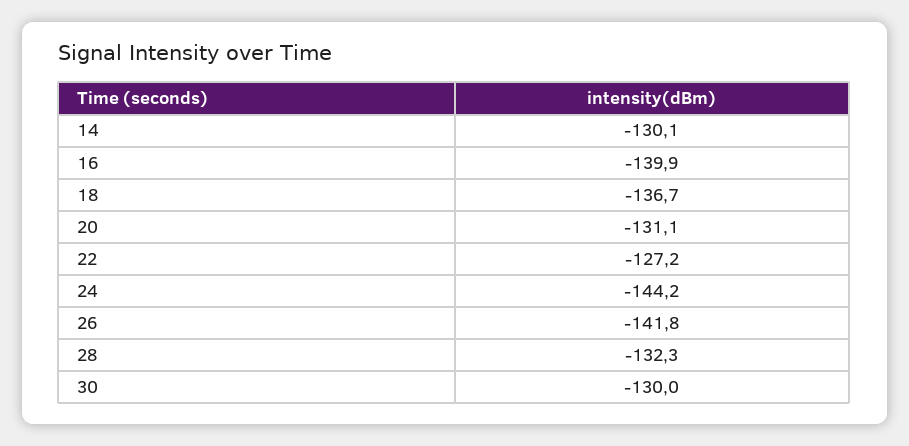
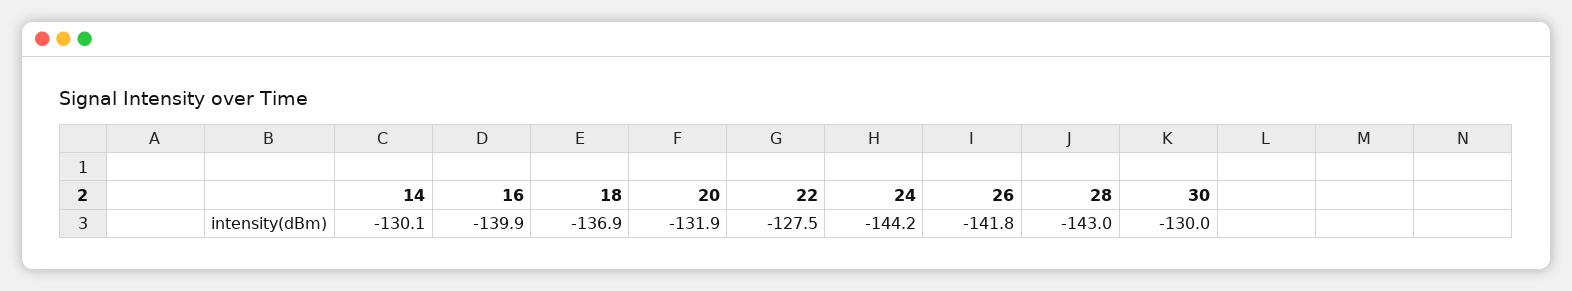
18: -136.7 -> -136.9
20: -131.1 -> -131.9
22: -127.2 -> -127.5
28: -132.3 -> -143

